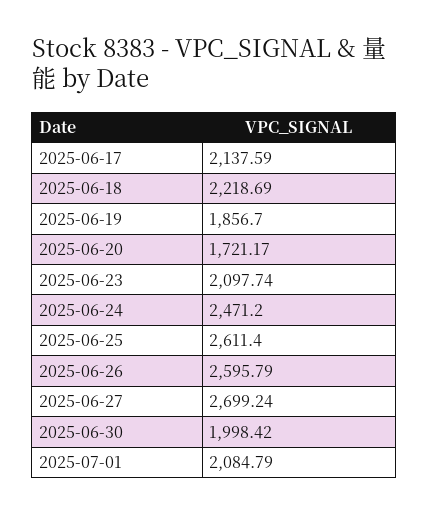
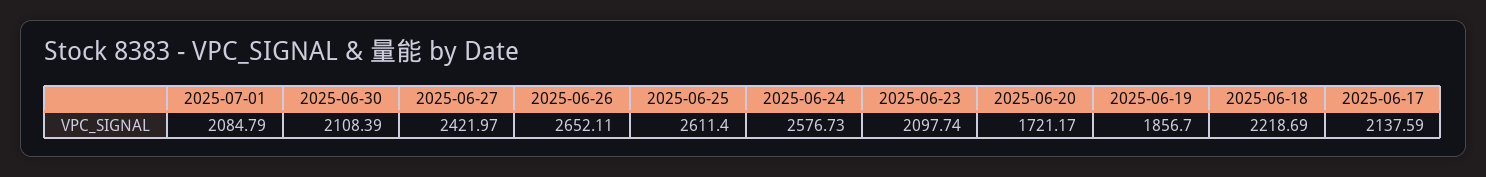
2025-06-24: 2471.2 -> 2576.73
2025-06-26: 2595.79 -> 2652.11
2025-06-27: 2699.24 -> 2421.97
2025-06-30: 1998.42 -> 2108.39

